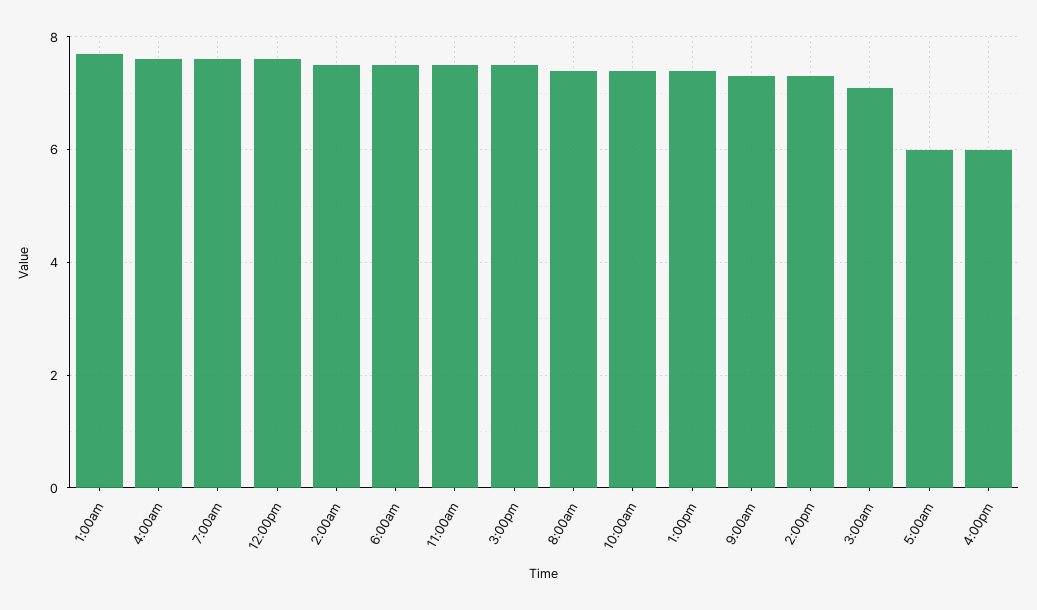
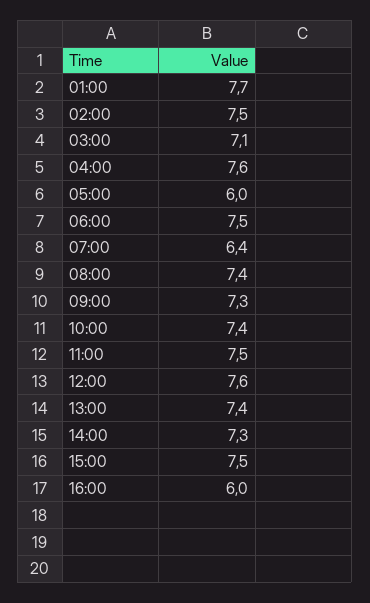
7:00am: 7.5 -> 6.4

